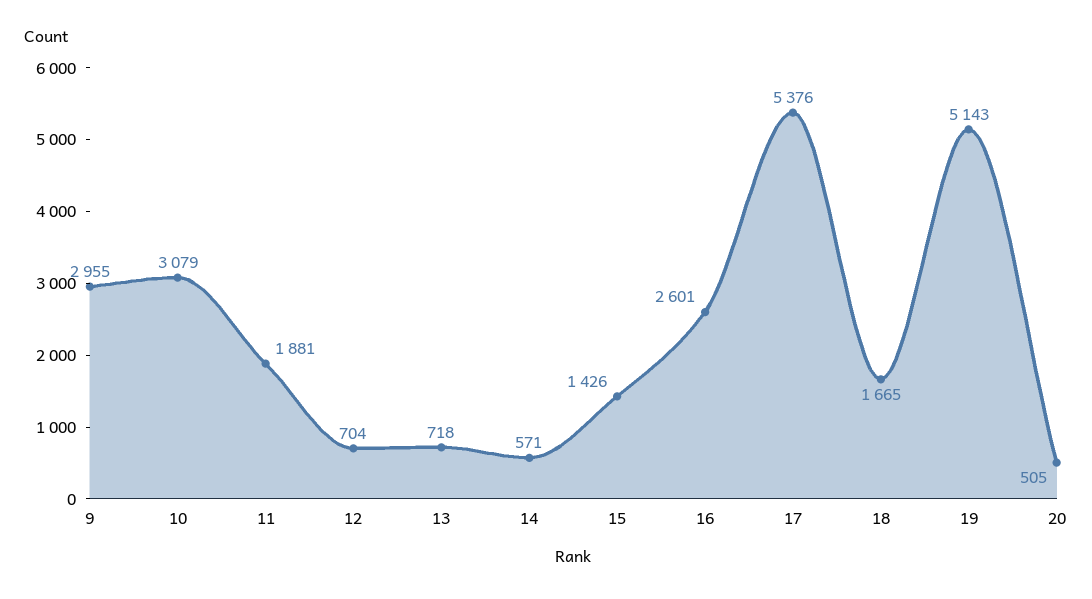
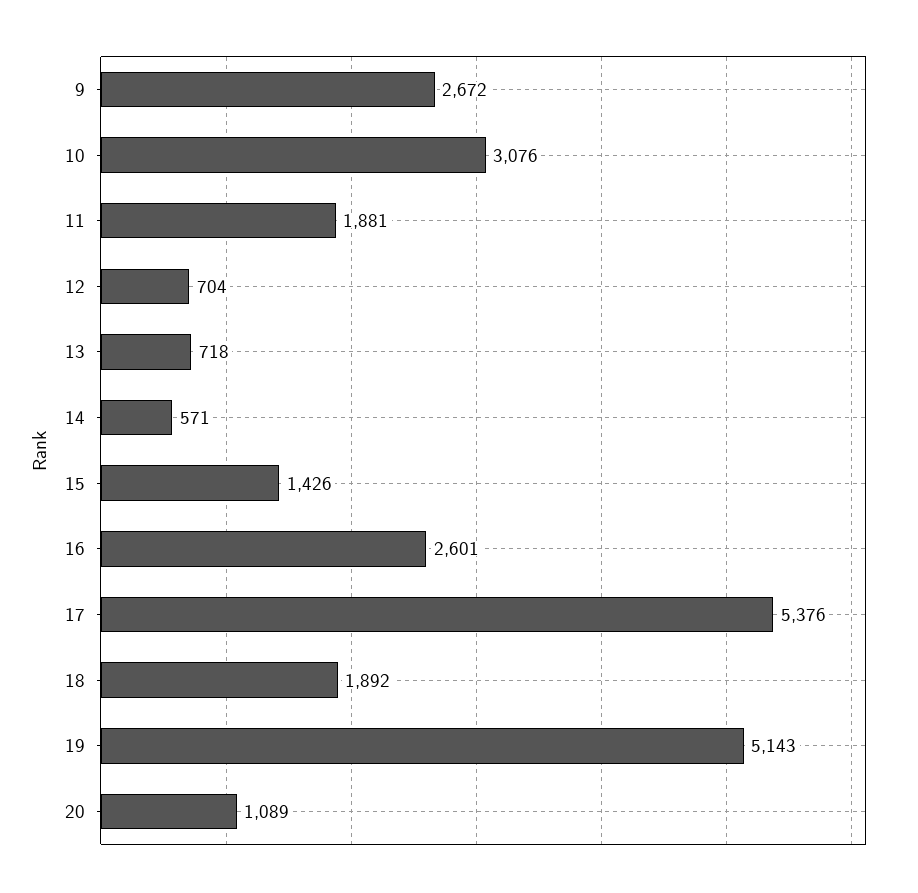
9: 2955 -> 2672
10: 3079 -> 3076
18: 1665 -> 1892
20: 505 -> 1089

